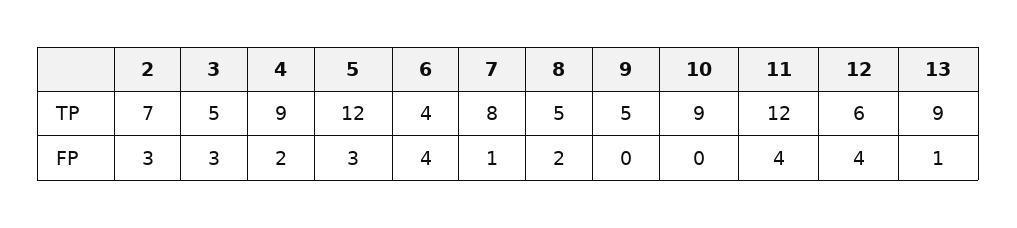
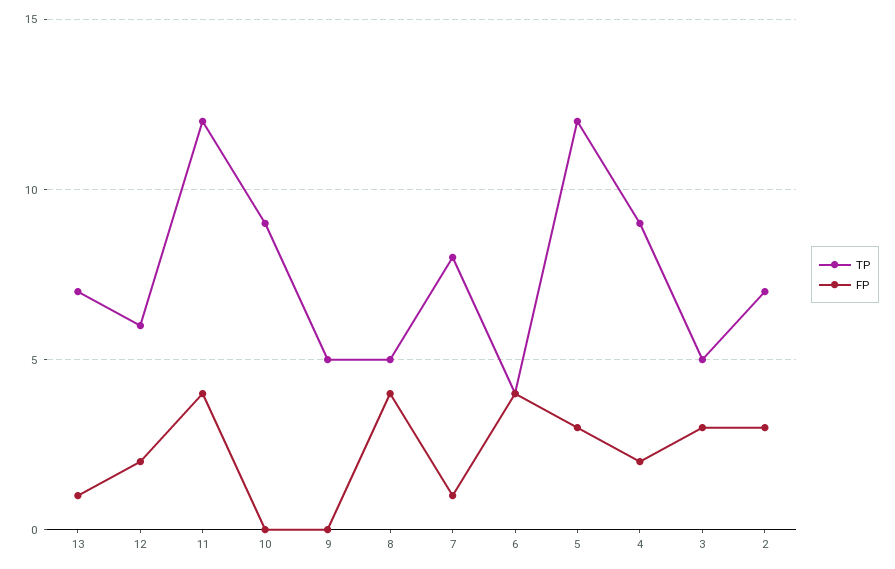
TP, 13: 9 -> 7
FP, 8: 2 -> 4
FP, 12: 4 -> 2

